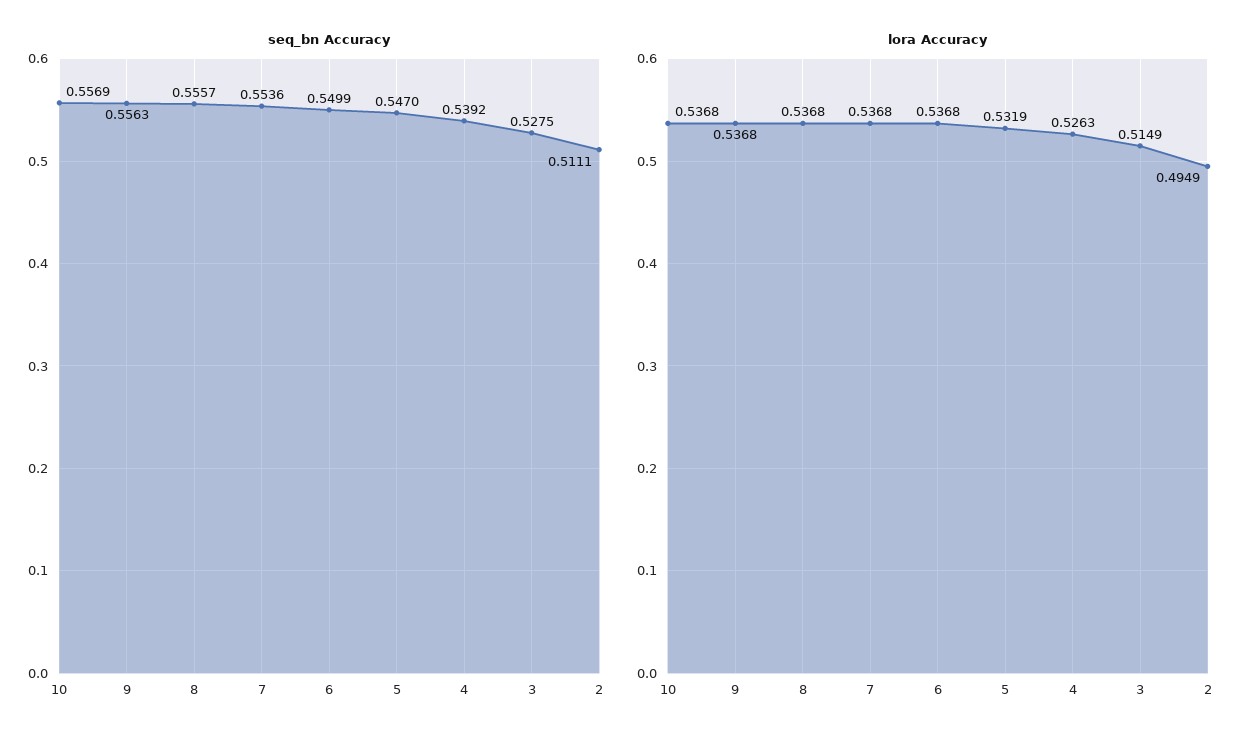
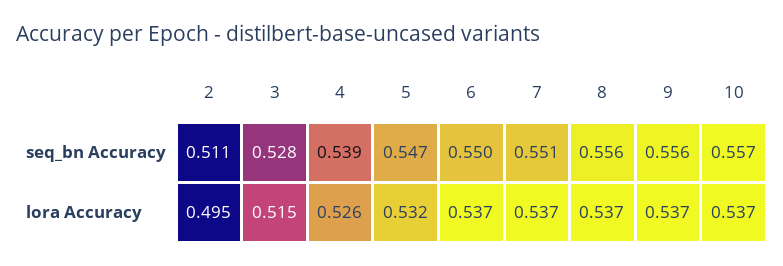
seq_bn Accuracy, 7: 0.5536 -> 0.551

